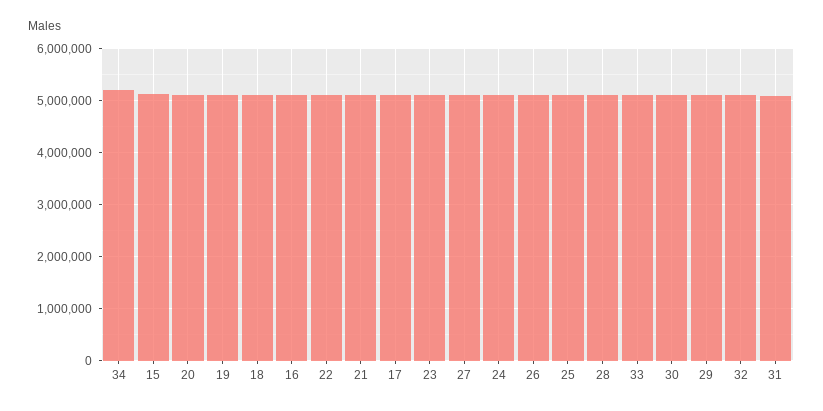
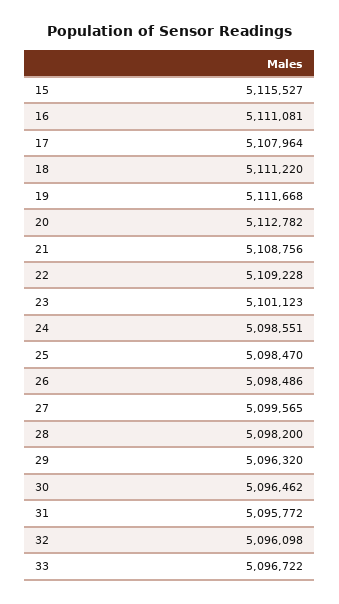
34: 5200000 -> none

